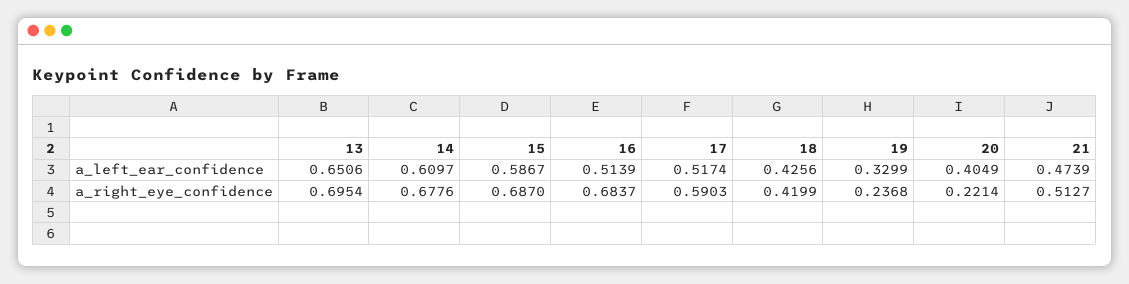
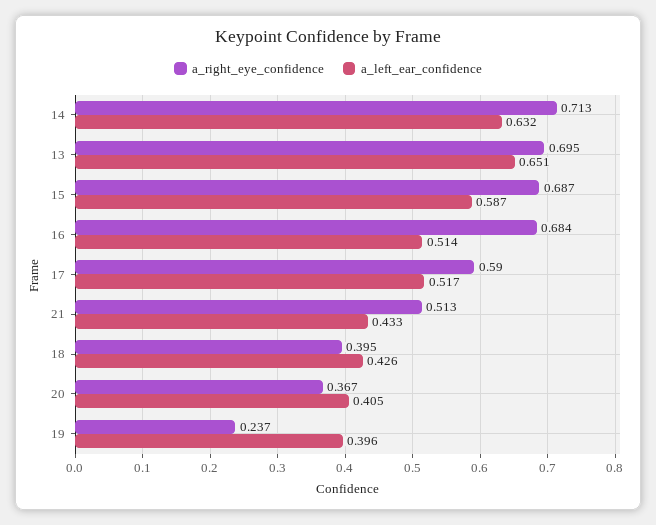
a_left_ear_confidence, 14: 0.6097 -> 0.632
a_left_ear_confidence, 19: 0.3299 -> 0.396
a_left_ear_confidence, 21: 0.4739 -> 0.433
a_right_eye_confidence, 14: 0.6776 -> 0.713
a_right_eye_confidence, 18: 0.4199 -> 0.395
a_right_eye_confidence, 20: 0.2214 -> 0.367

